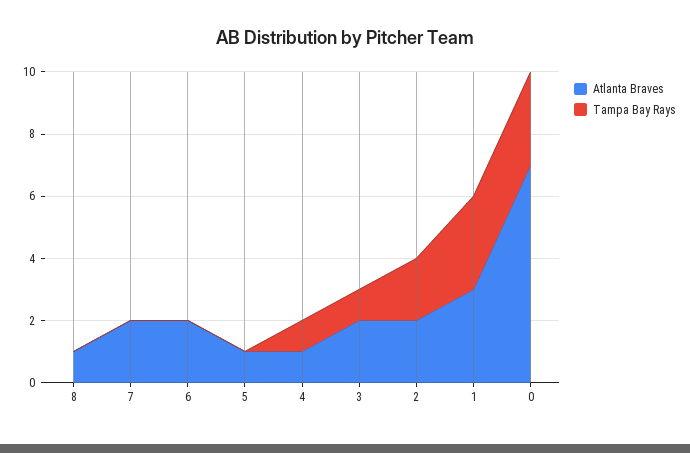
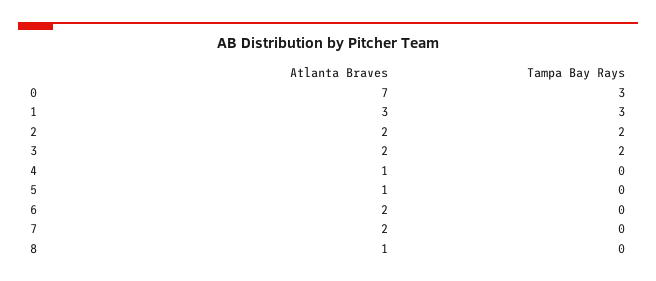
Tampa Bay Rays, 4: 1 -> 0
Tampa Bay Rays, 3: 1 -> 2

